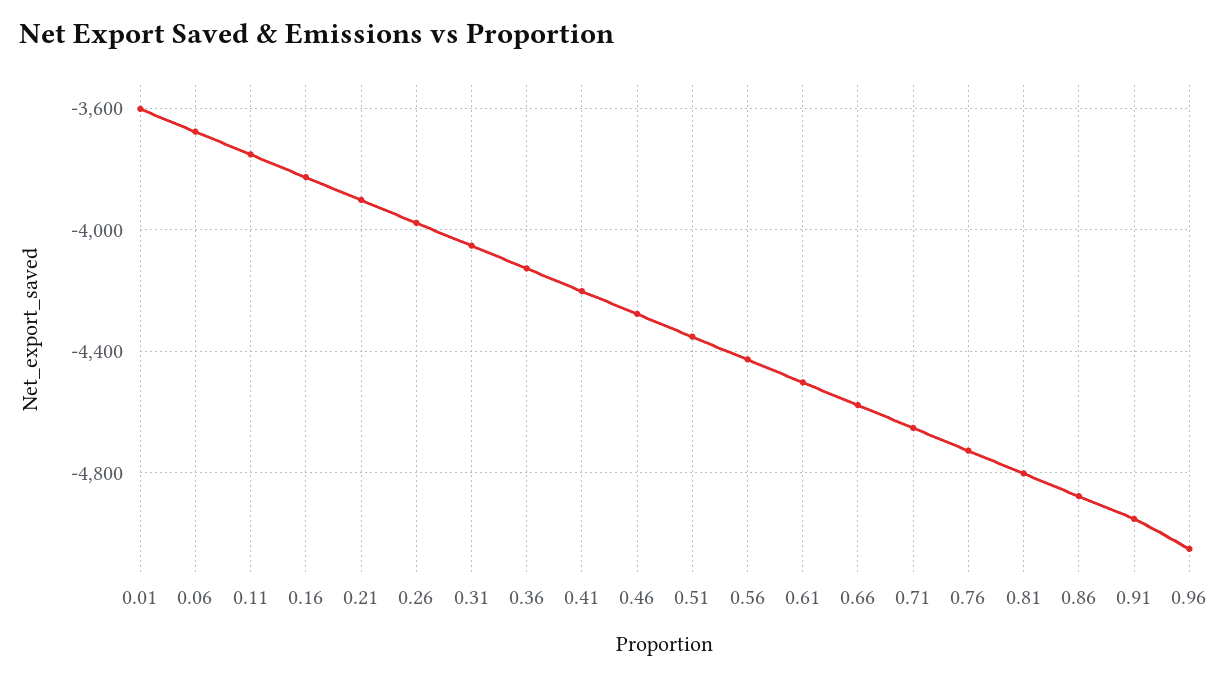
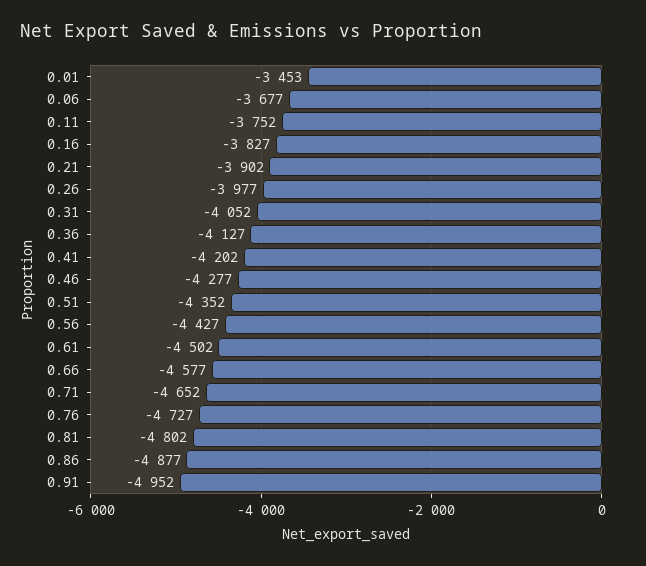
0.01: -3600 -> -3453
0.96: -5050 -> none

